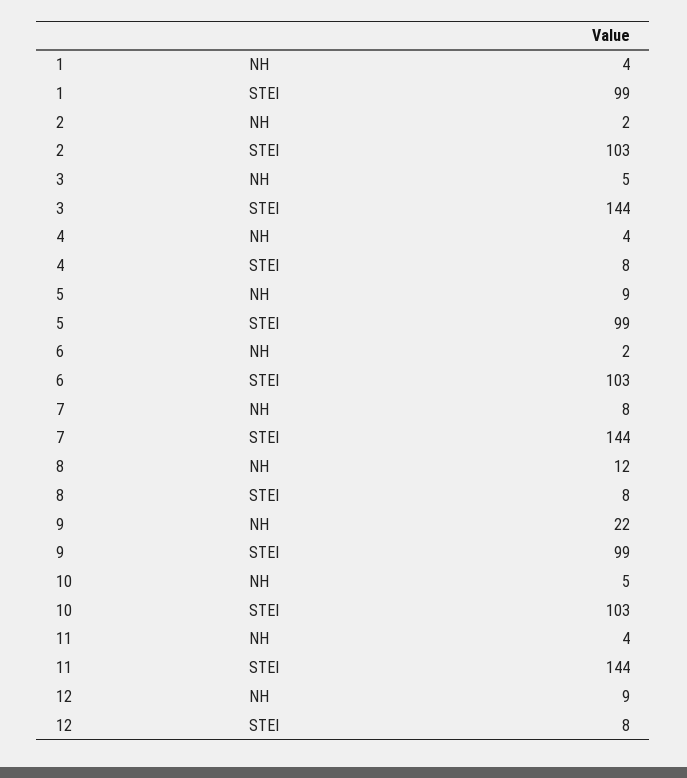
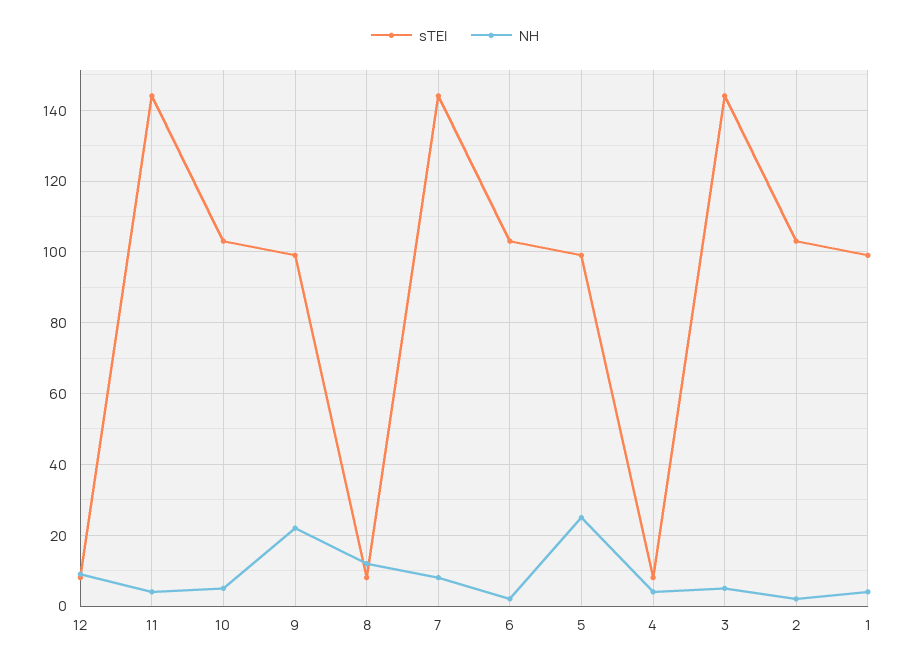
NH, 5: 9 -> 25

